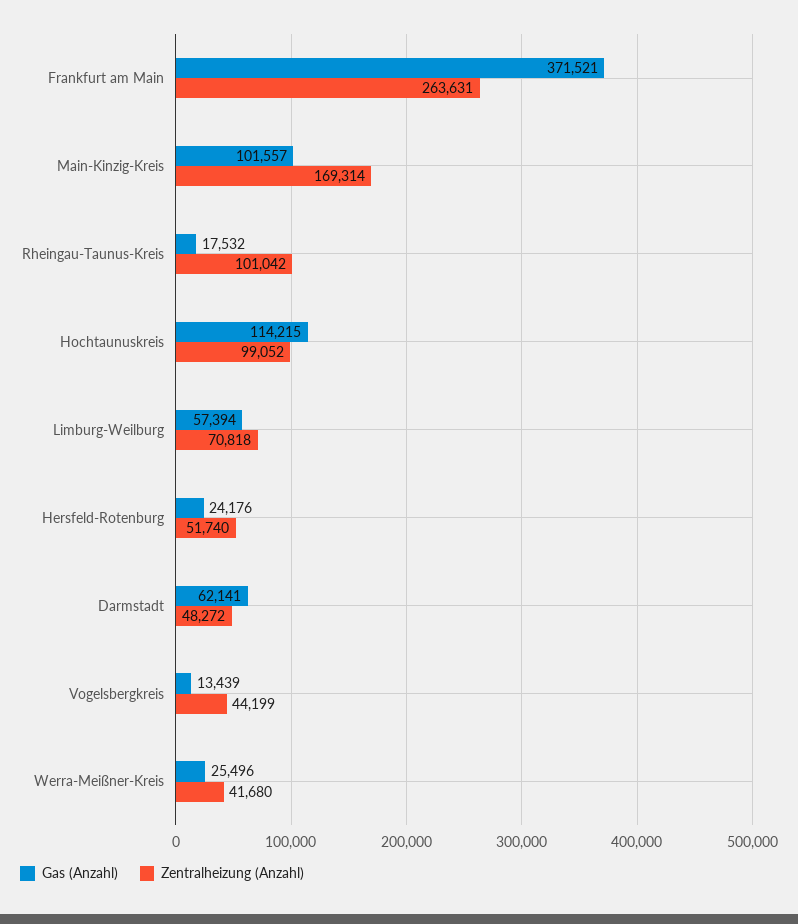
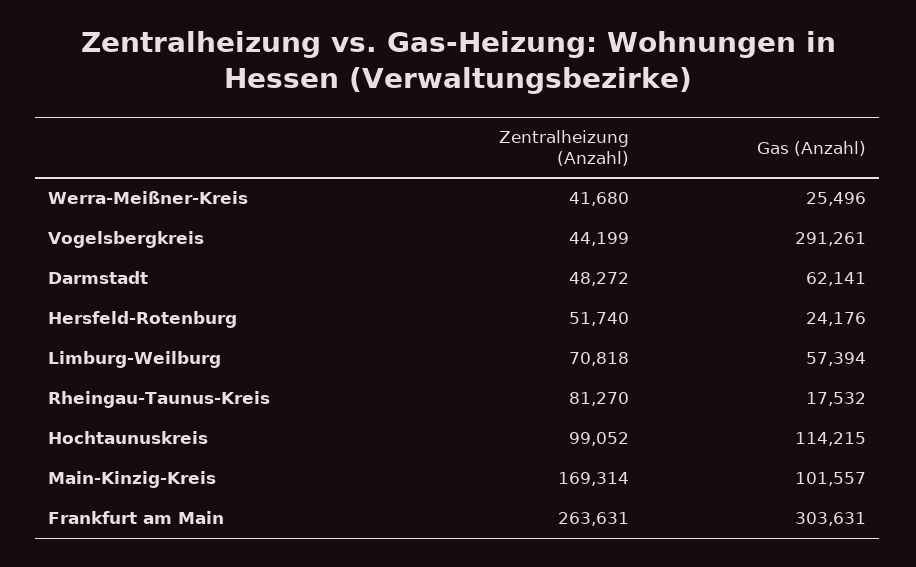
Gas (Anzahl), Frankfurt am Main: 371521 -> 303631
Zentralheizung (Anzahl), Rheingau-Taunus-Kreis: 101042 -> 81270
Gas (Anzahl), Vogelsbergkreis: 13439 -> 291261

